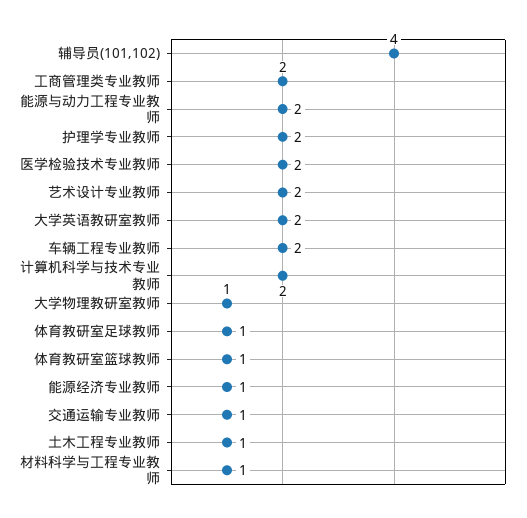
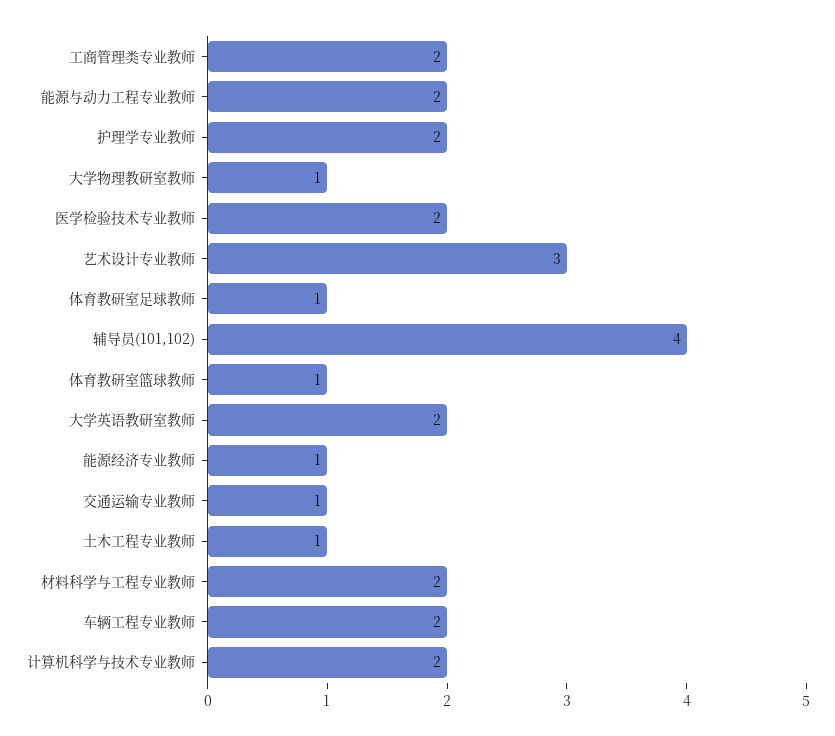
艺术设计专业教师: 2 -> 3
材料科学与工程专业教师: 1 -> 2

